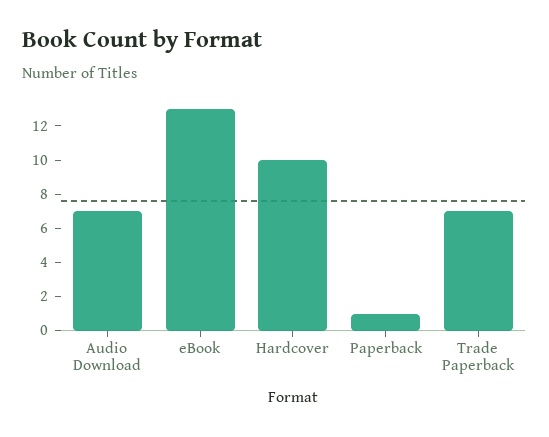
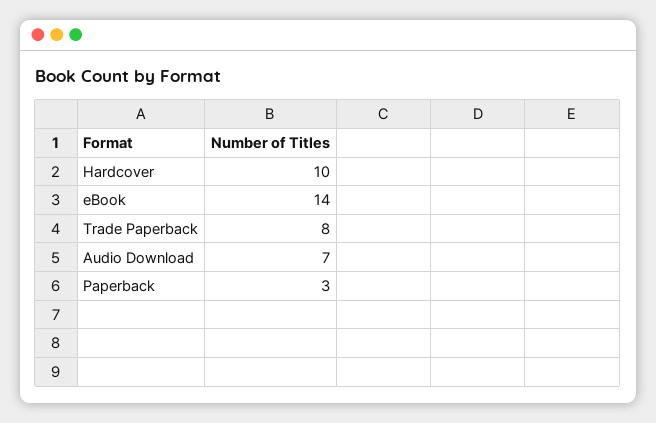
eBook: 13 -> 14
Paperback: 1 -> 3
Trade Paperback: 7 -> 8

